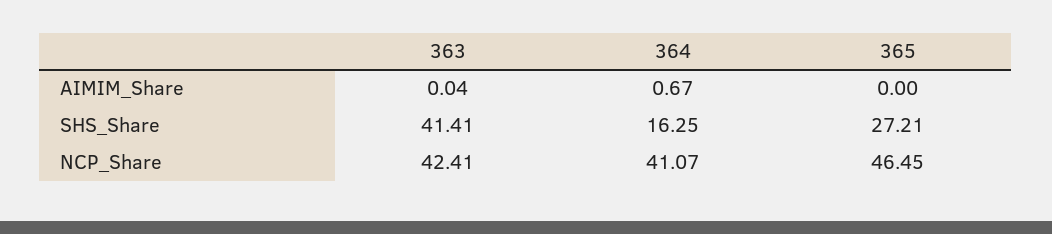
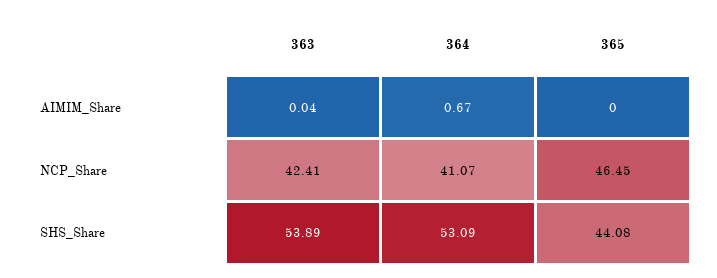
363, SHS_Share: 41.41 -> 53.89
364, SHS_Share: 16.25 -> 53.09
365, SHS_Share: 27.21 -> 44.08

